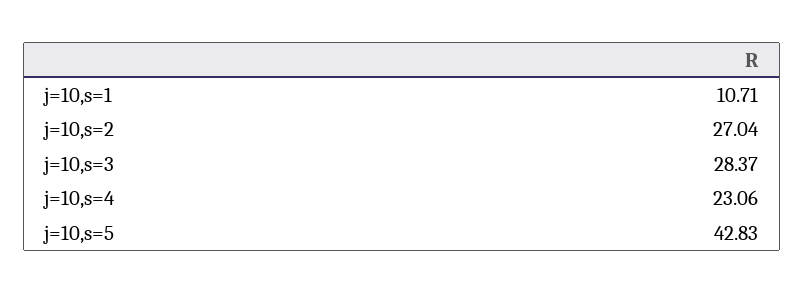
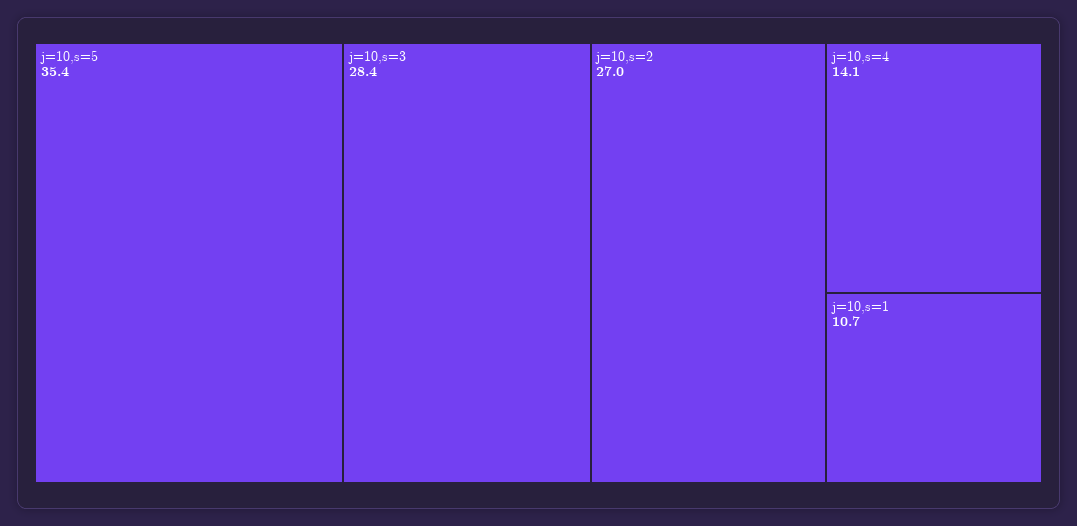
j=10,s=4: 23.06 -> 14.1
j=10,s=5: 42.83 -> 35.4

